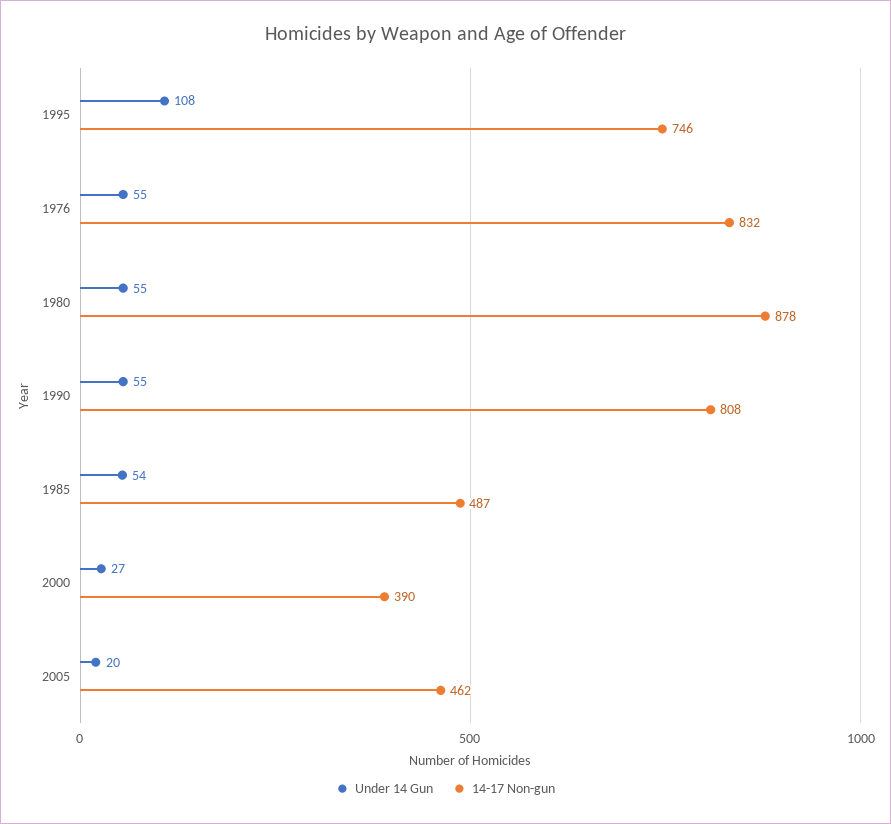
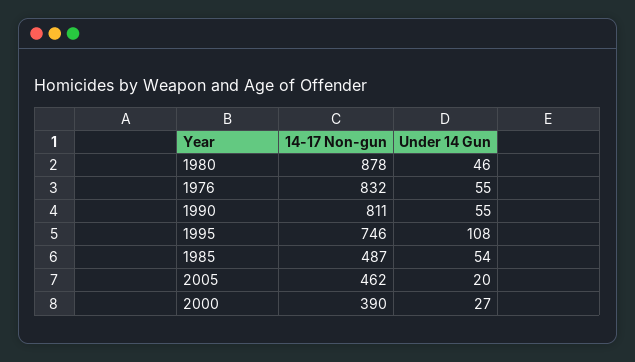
Under 14 Gun, 1980: 55 -> 46
14-17 Non-gun, 1990: 808 -> 811

